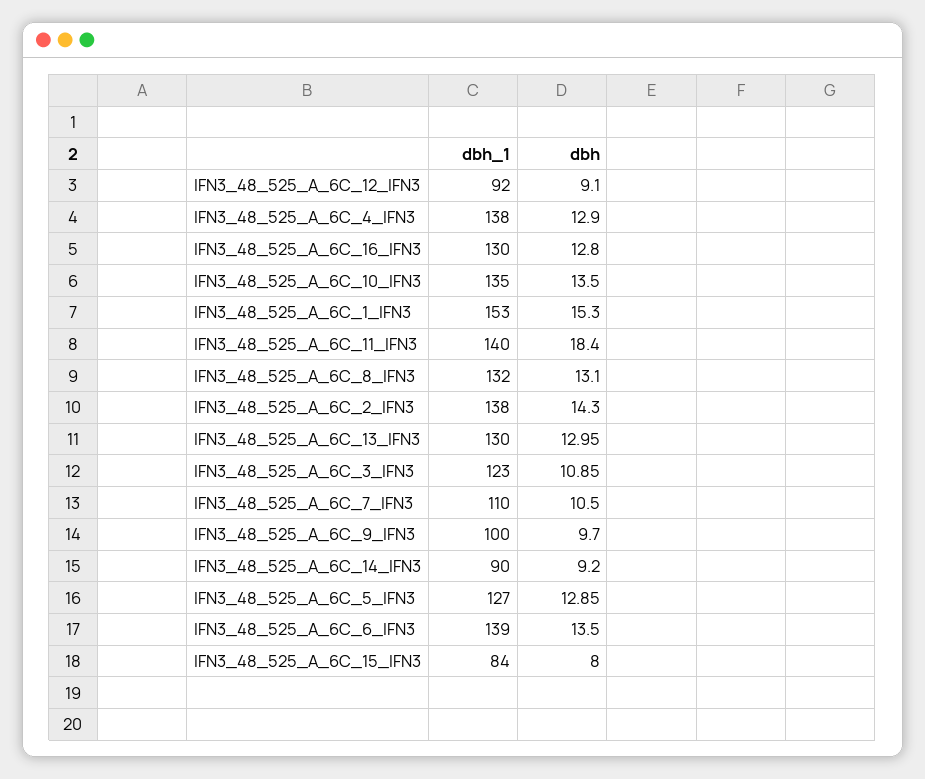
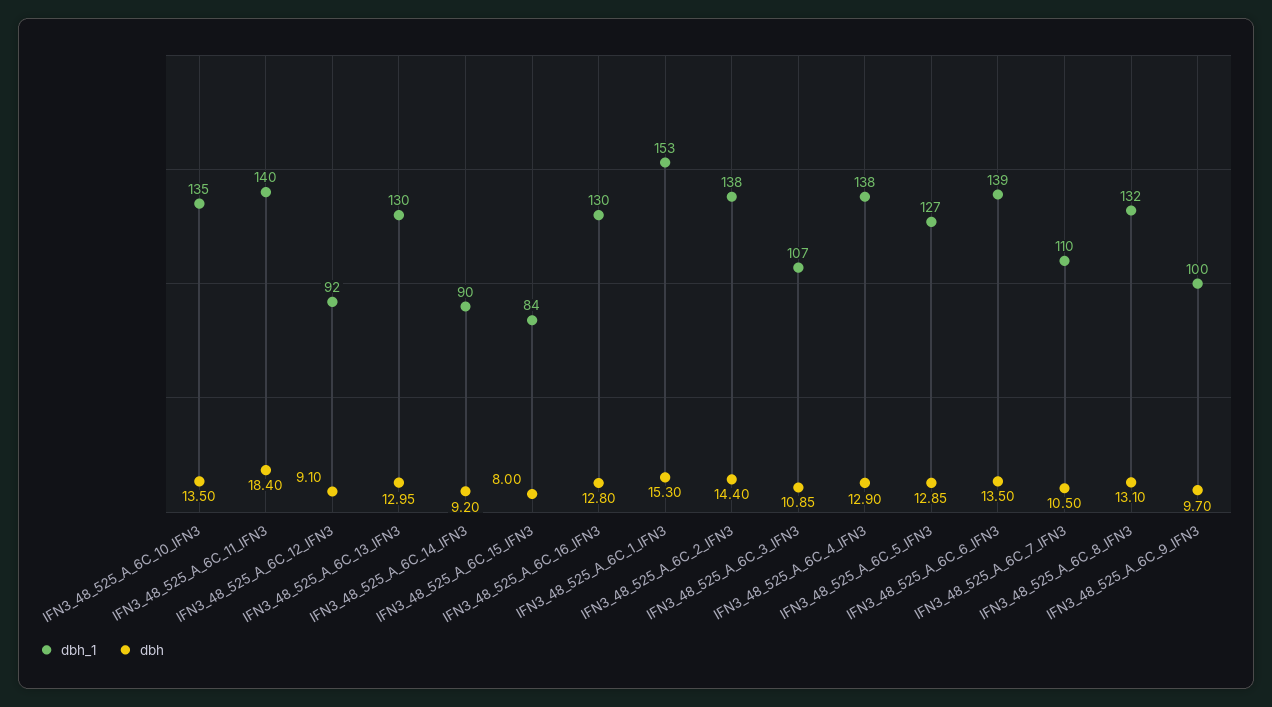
dbh, IFN3_48_525_A_6C_2_IFN3: 14.3 -> 14.4
dbh_1, IFN3_48_525_A_6C_3_IFN3: 123 -> 107

